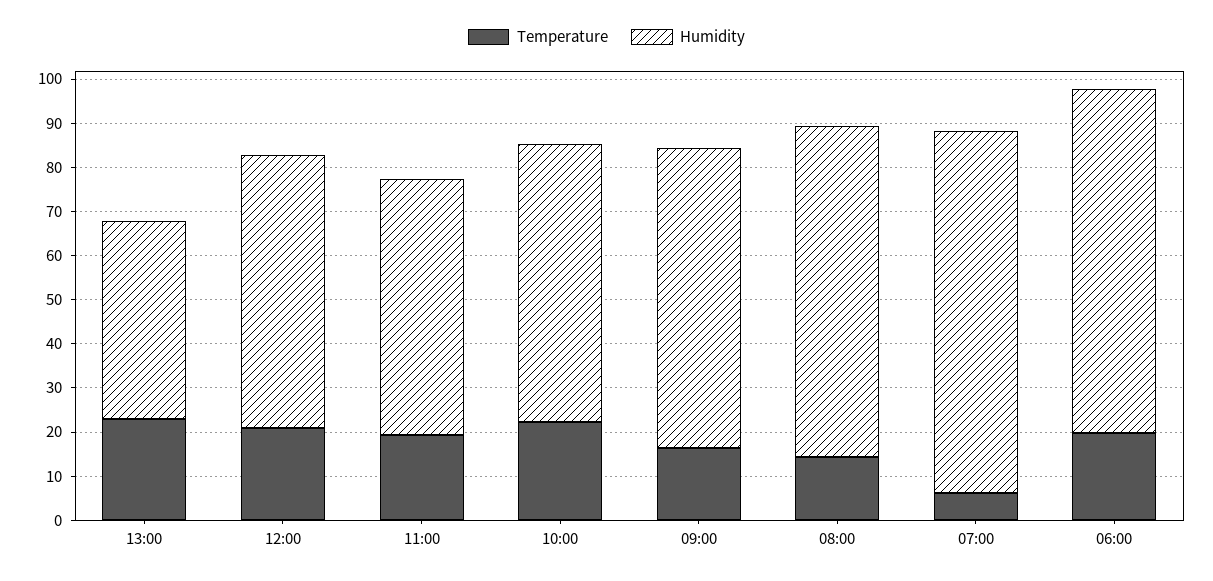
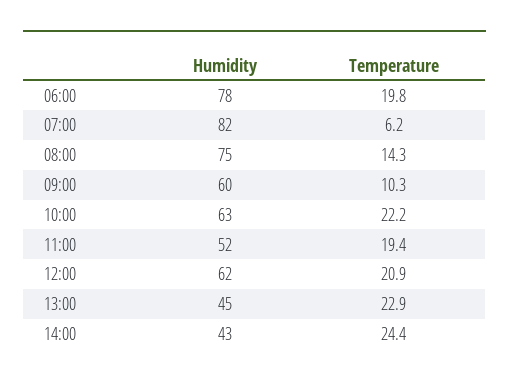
Humidity, 11:00: 58 -> 52
Temperature, 09:00: 16 -> 10.3
Humidity, 09:00: 68 -> 60
Humidity, 14:00: none -> 43
Temperature, 14:00: none -> 24.4

